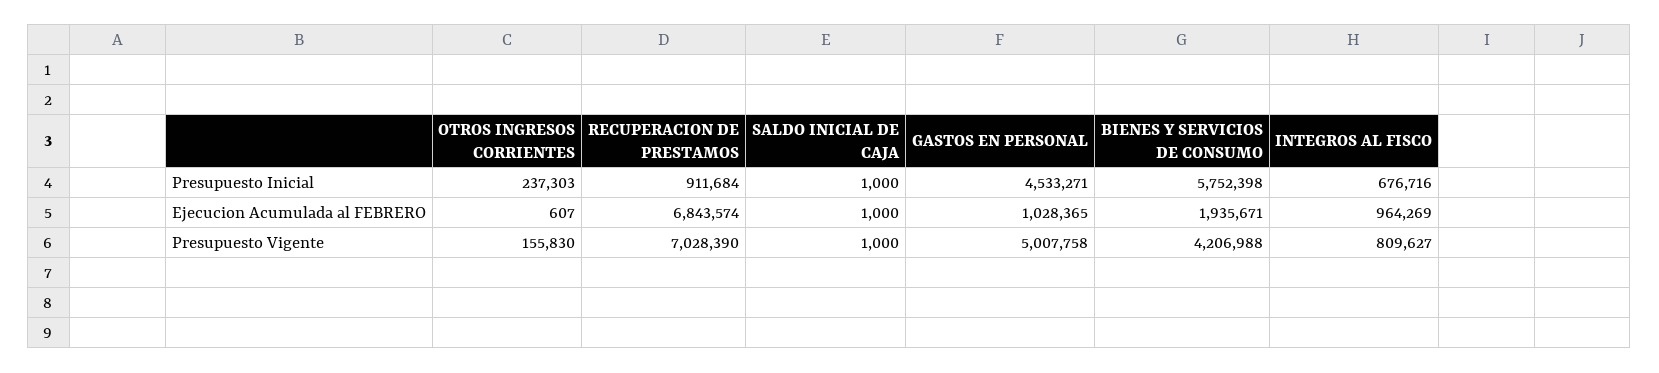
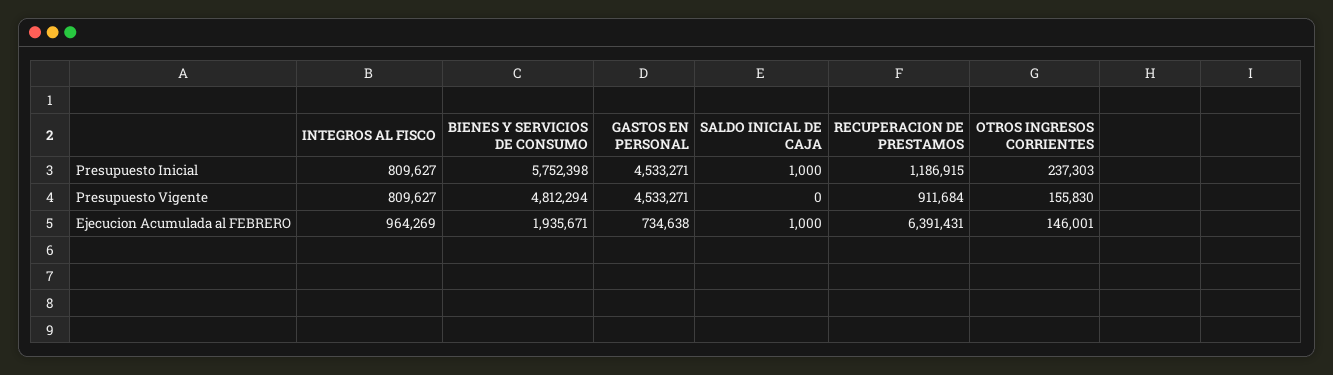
RECUPERACION DE PRESTAMOS, Presupuesto Inicial: 911684 -> 1186915
INTEGROS AL FISCO, Presupuesto Inicial: 676716 -> 809627
OTROS INGRESOS CORRIENTES, Ejecucion Acumulada al FEBRERO: 607 -> 146001
RECUPERACION DE PRESTAMOS, Ejecucion Acumulada al FEBRERO: 6843574 -> 6391431
GASTOS EN PERSONAL, Ejecucion Acumulada al FEBRERO: 1028365 -> 734638
RECUPERACION DE PRESTAMOS, Presupuesto Vigente: 7028390 -> 911684
SALDO INICIAL DE CAJA, Presupuesto Vigente: 1000 -> 0
GASTOS EN PERSONAL, Presupuesto Vigente: 5007758 -> 4533271
BIENES Y SERVICIOS DE CONSUMO, Presupuesto Vigente: 4206988 -> 4812294

